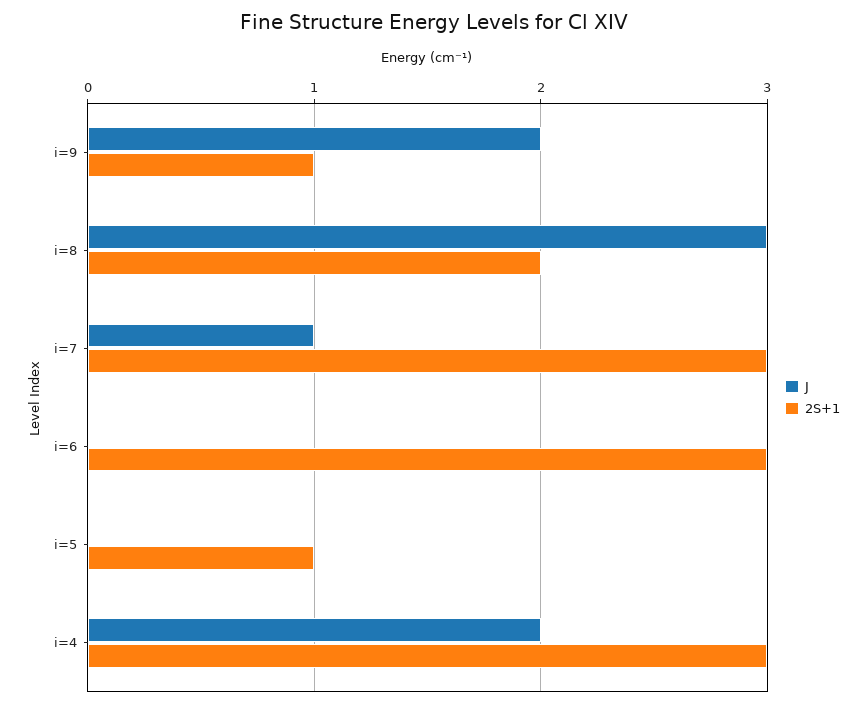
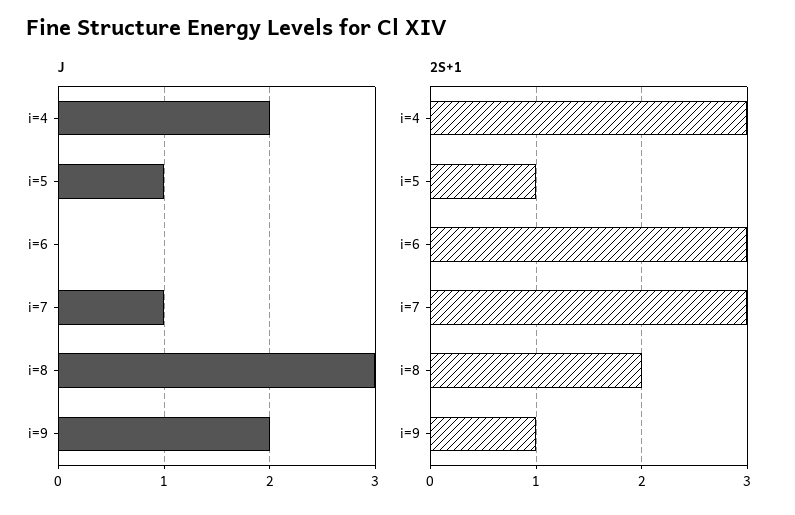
J, i=5: 0 -> 1

